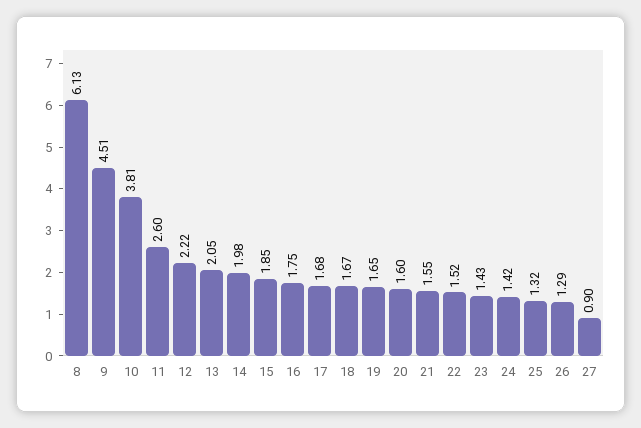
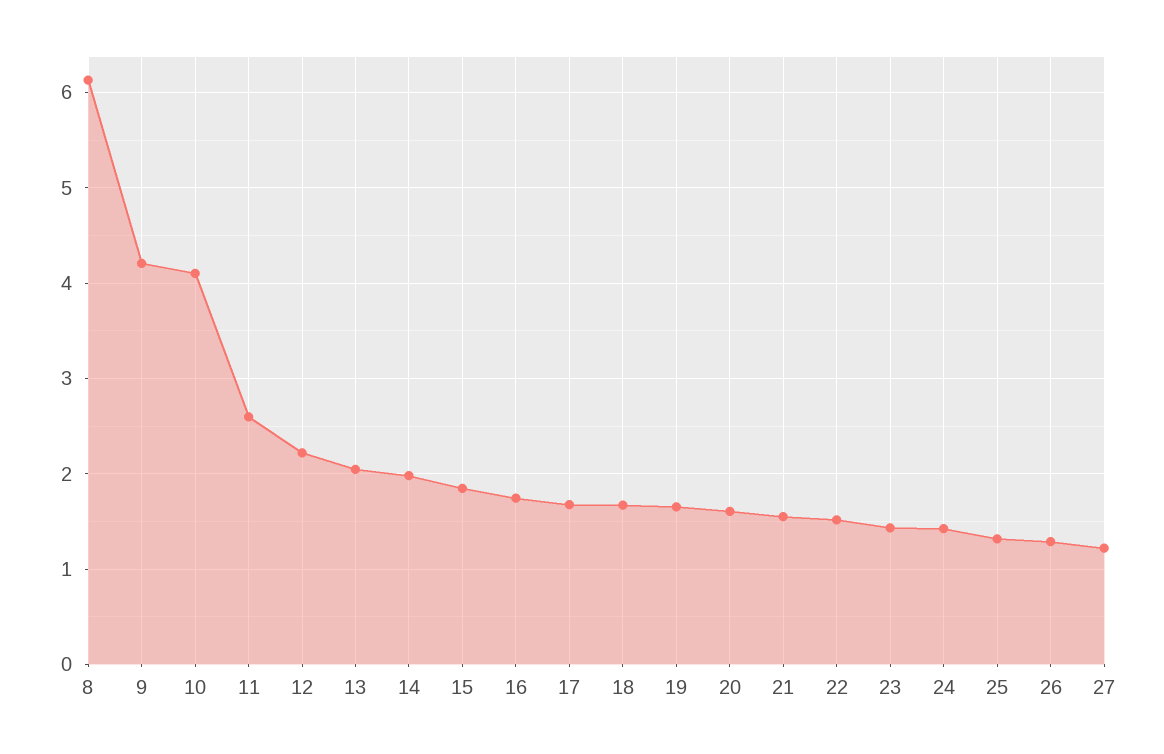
9: 4.51 -> 4.2
10: 3.81 -> 4.1
27: 0.9 -> 1.2

